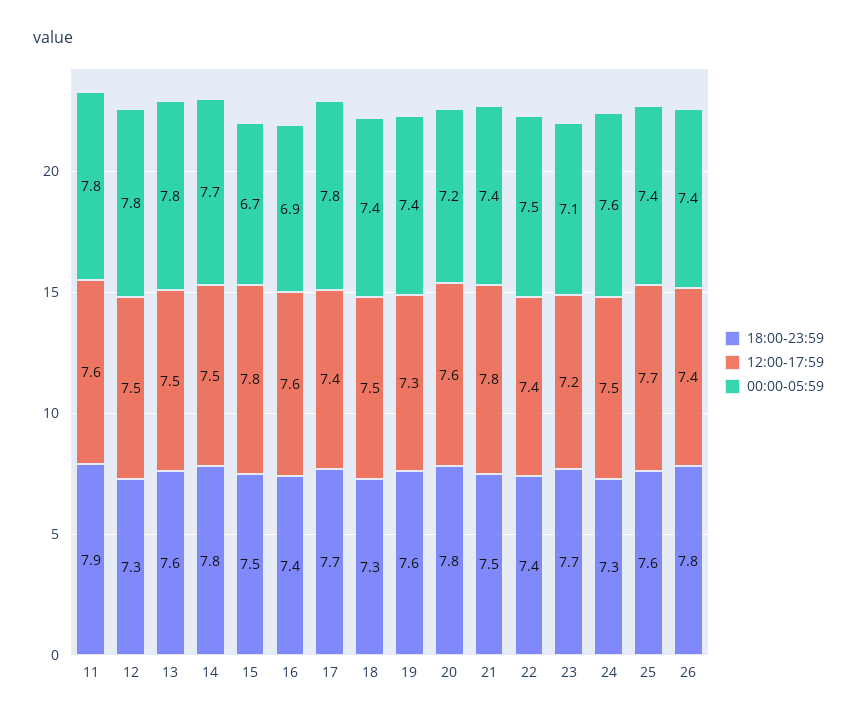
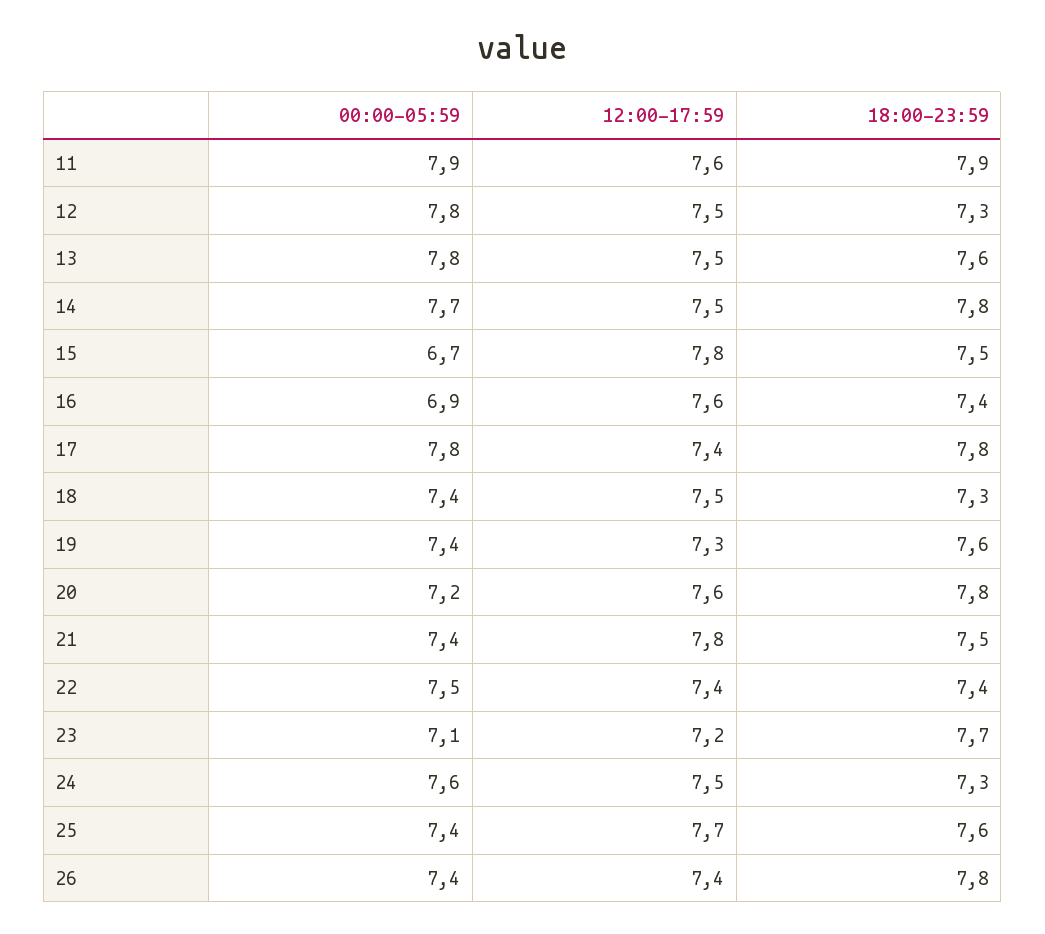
00:00-05:59, 11: 7.8 -> 7.9
18:00-23:59, 17: 7.7 -> 7.8

